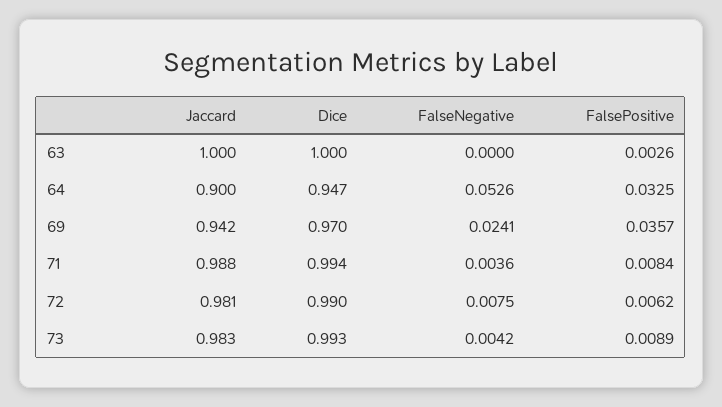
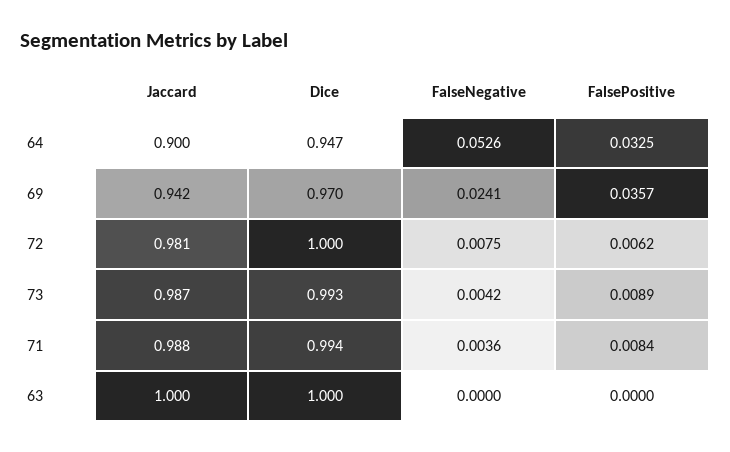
FalsePositive, 63: 0.0026 -> 0
Dice, 72: 0.99 -> 1
Jaccard, 73: 0.983 -> 0.987

